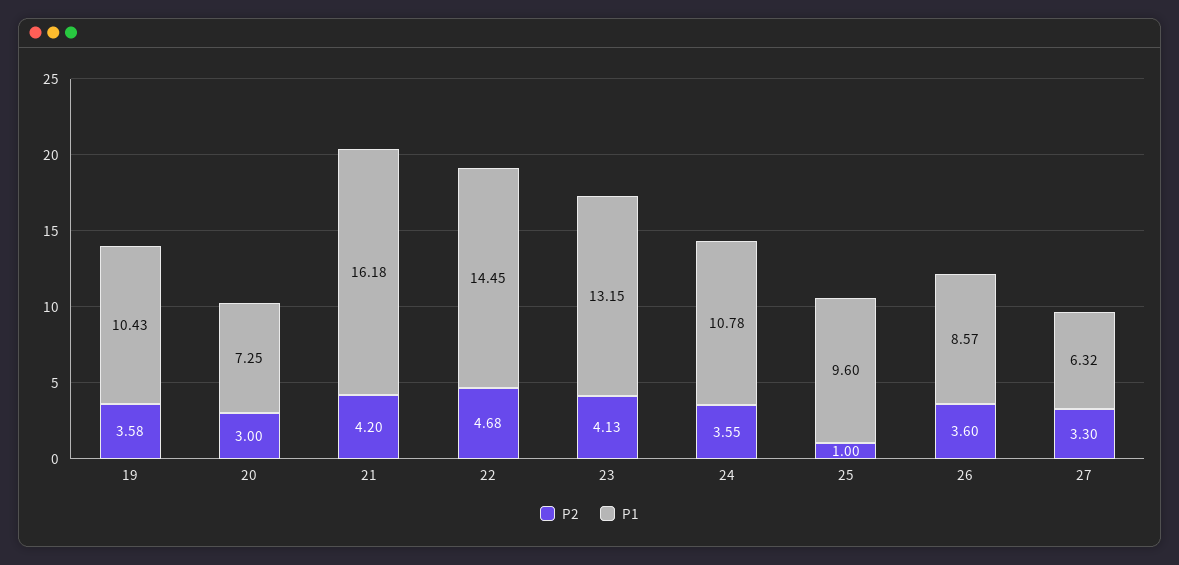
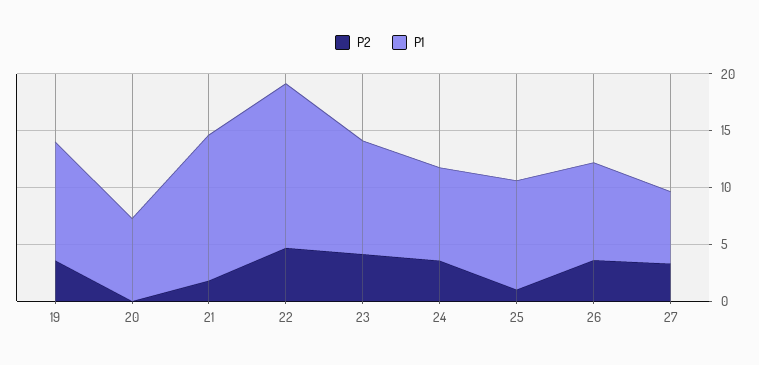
P2, 20: 3 -> 0
P2, 21: 4.2 -> 2
P1, 21: 16.18 -> 13
P1, 23: 13.15 -> 10
P1, 24: 10.78 -> 8

